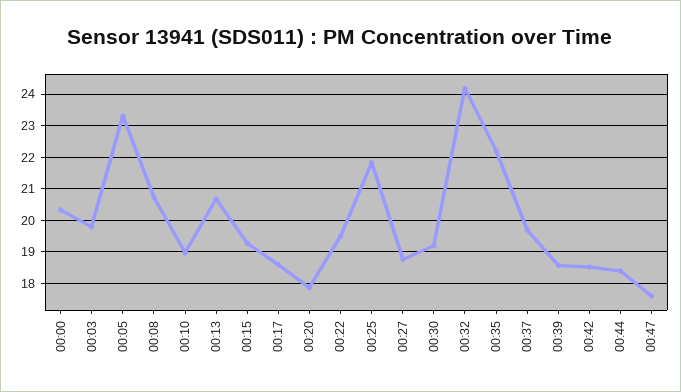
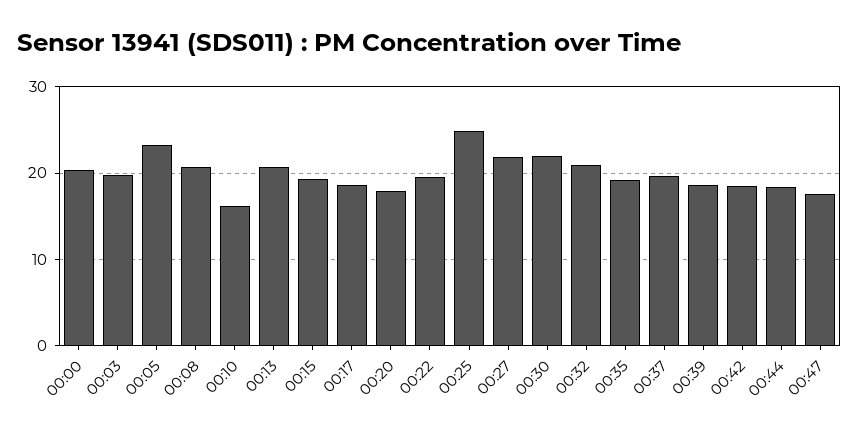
00:10: 19 -> 16
00:25: 21.8 -> 25
00:27: 18.8 -> 22
00:30: 19.2 -> 22
00:32: 24.2 -> 21
00:35: 22.2 -> 19

